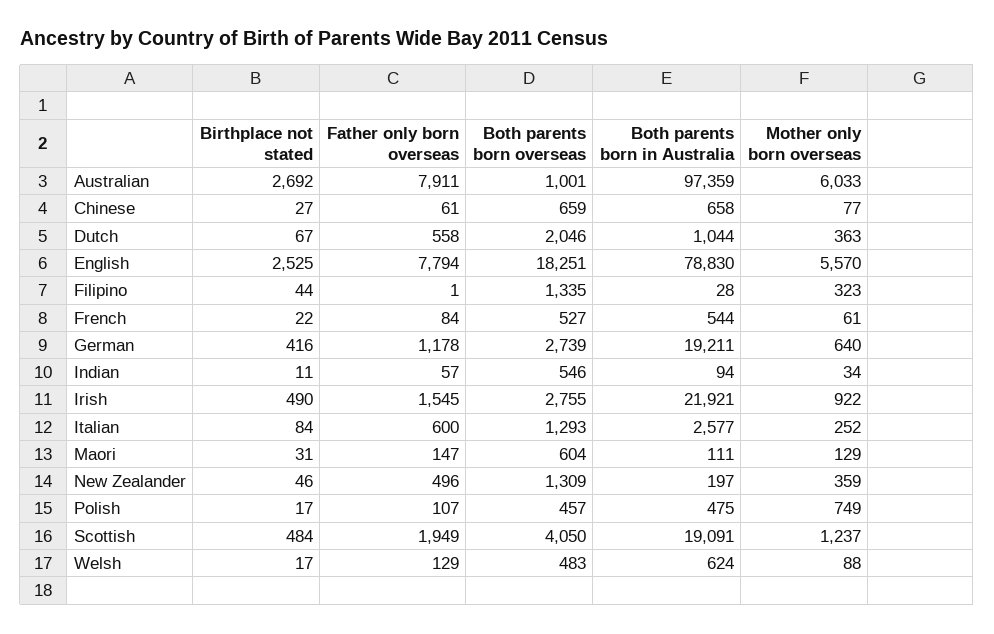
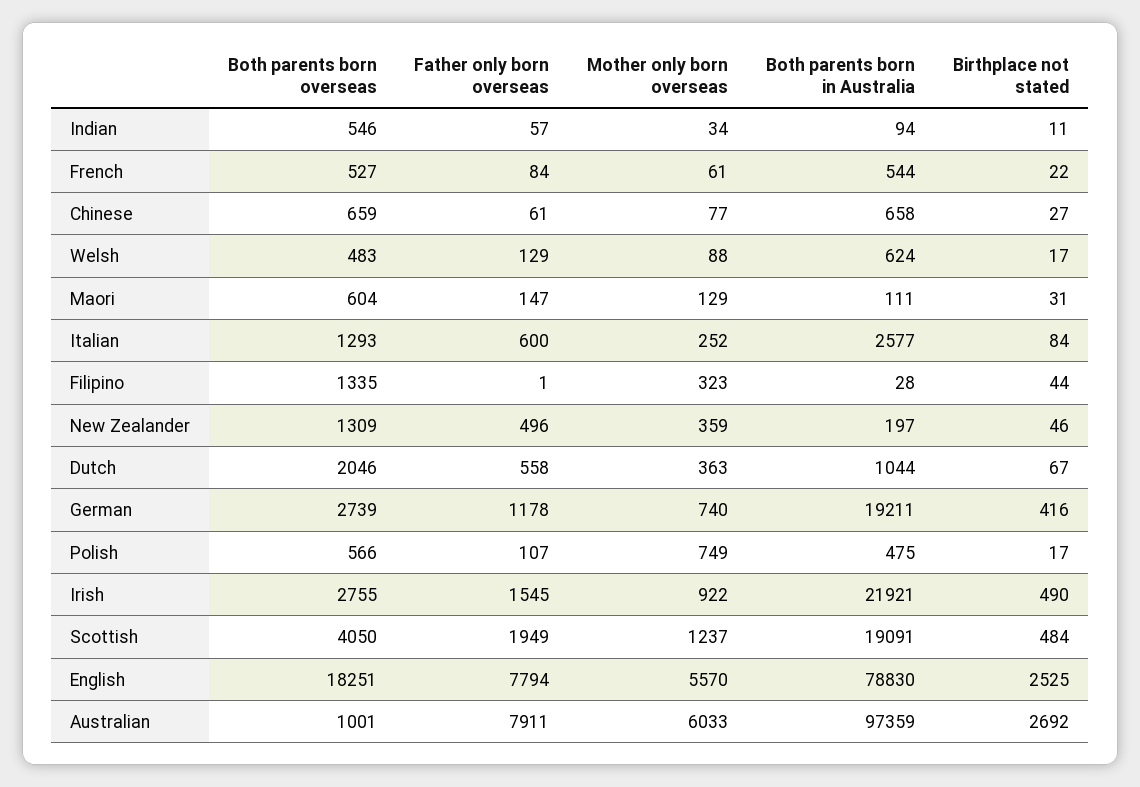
Mother only born overseas, German: 640 -> 740
Both parents born overseas, Polish: 457 -> 566

